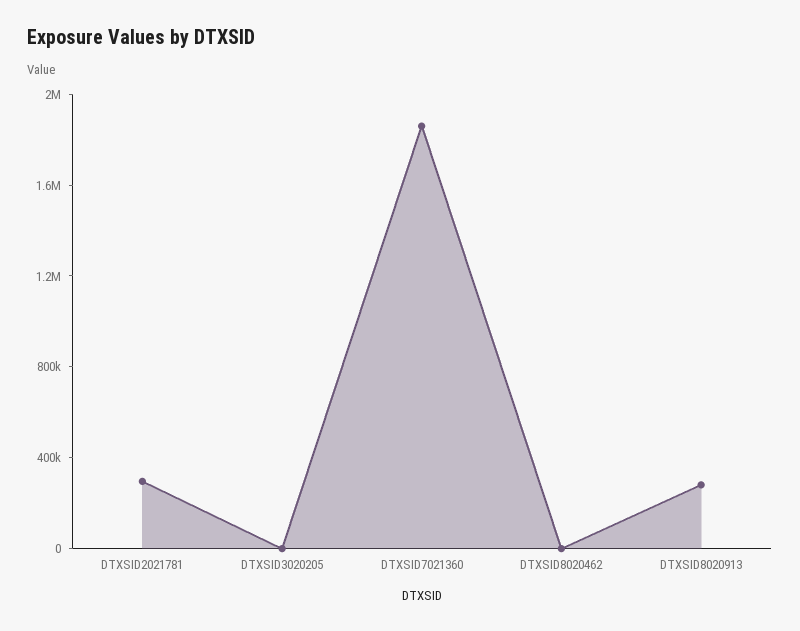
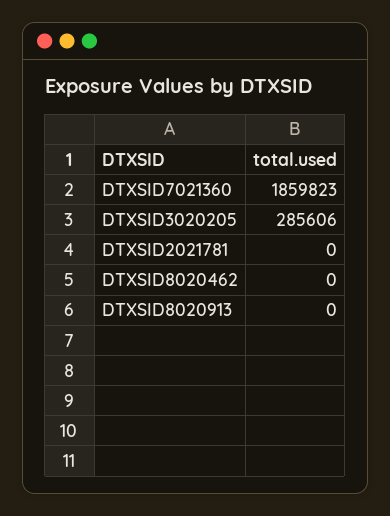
DTXSID2021781: 300000 -> 0
DTXSID3020205: 0 -> 285606
DTXSID8020913: 300000 -> 0

